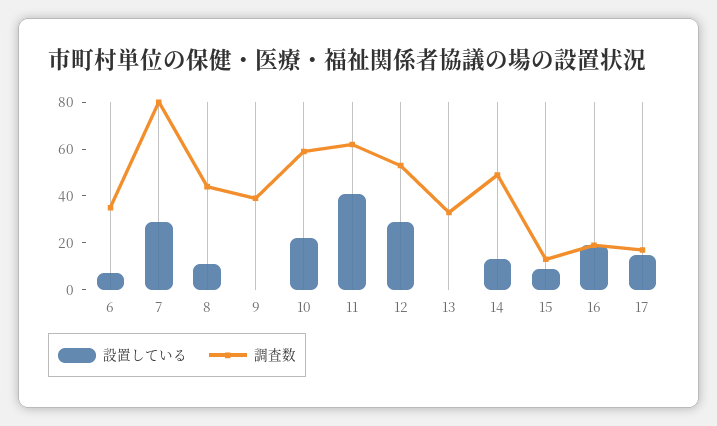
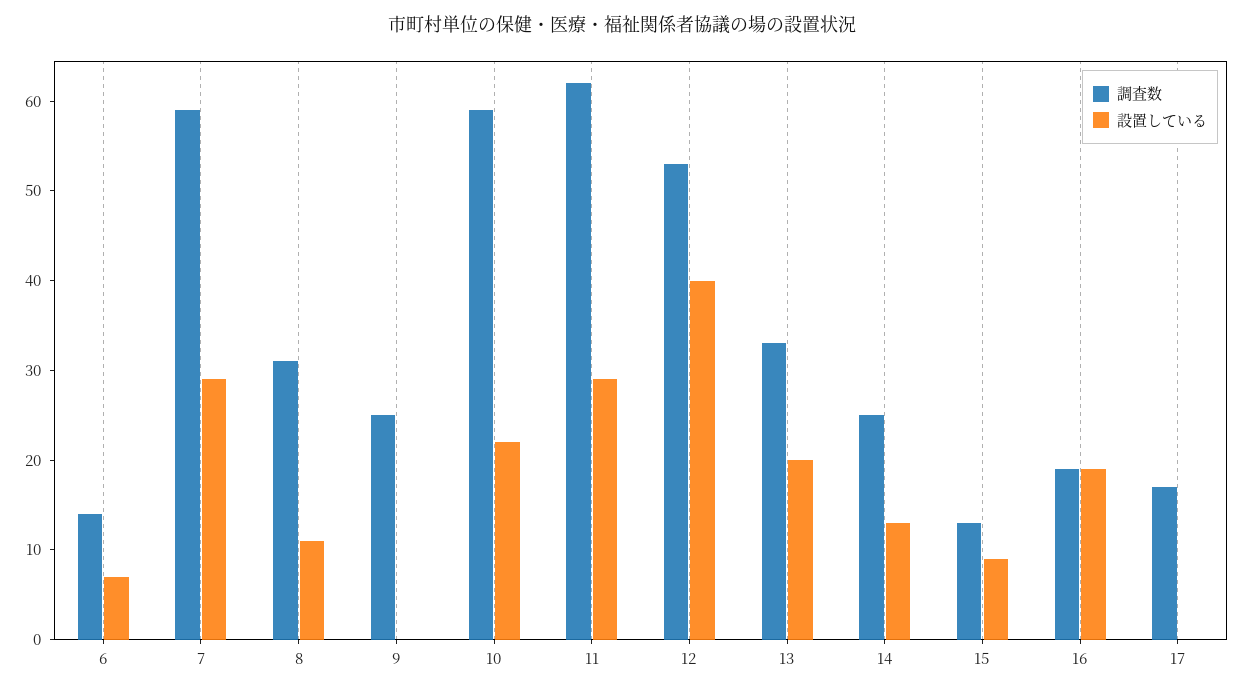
調査数, 6: 35 -> 14
調査数, 7: 80 -> 59
調査数, 8: 45 -> 31
調査数, 9: 40 -> 25
設置している, 11: 40 -> 29
設置している, 12: 30 -> 40
設置している, 13: 0 -> 20
調査数, 14: 50 -> 25
設置している, 17: 15 -> 0

